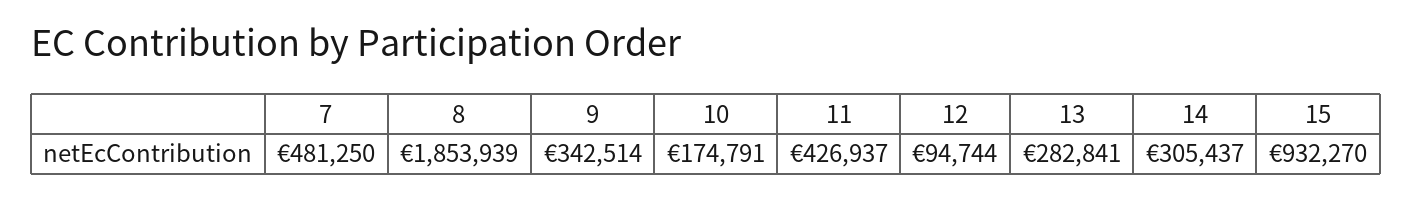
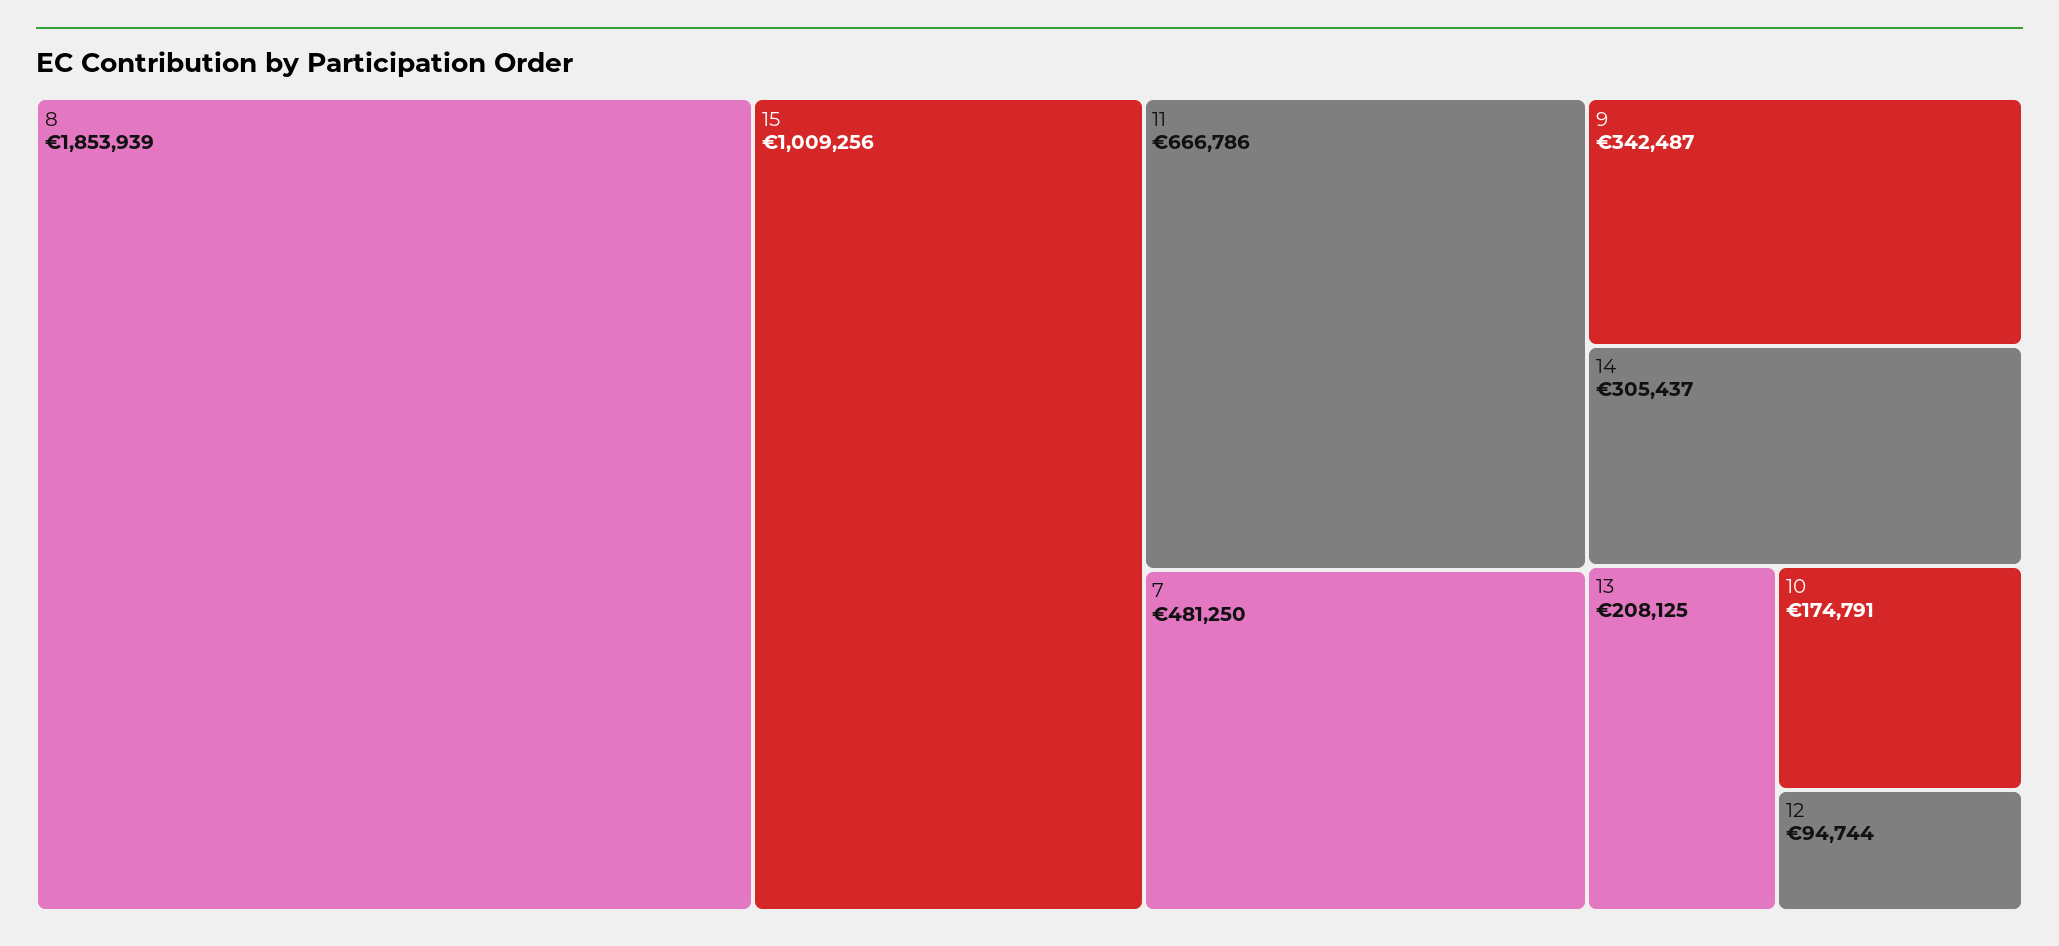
9: 342514 -> 342487
11: 426937 -> 666786
13: 282841 -> 208125
15: 932270 -> 1009256

